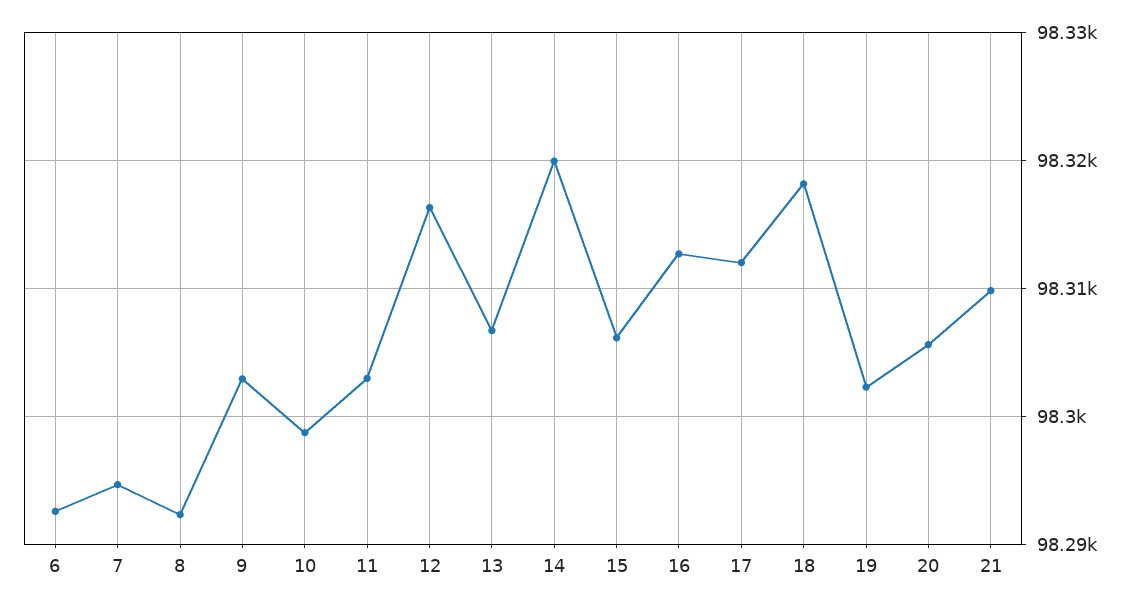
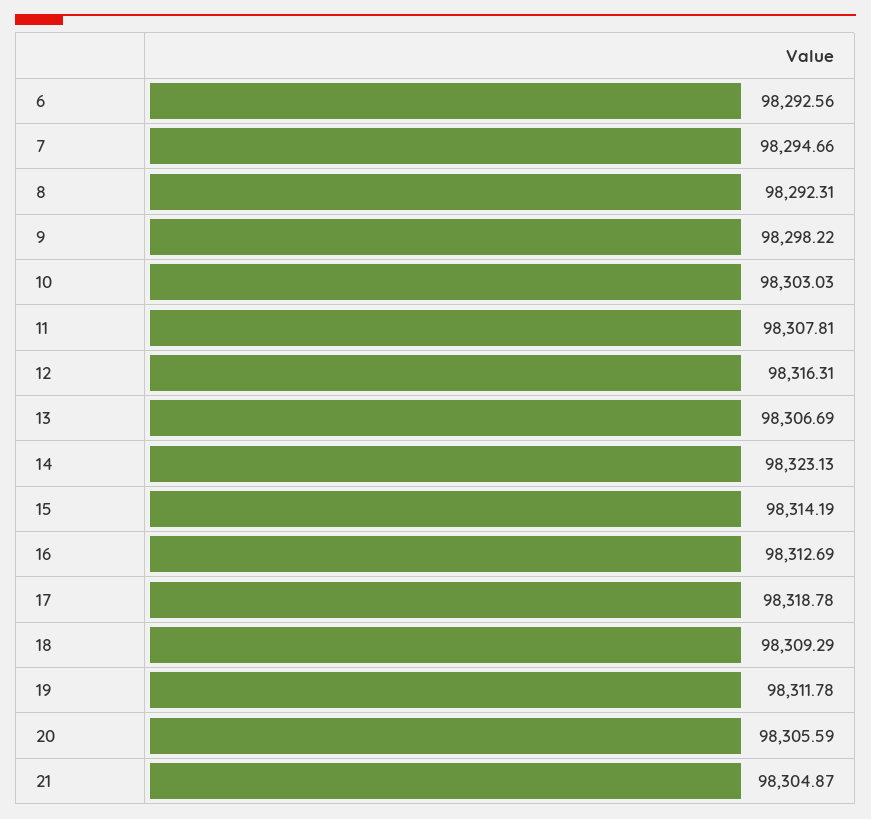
9: 98303 -> 98298.22
10: 98299 -> 98303.03
11: 98303 -> 98307.81
14: 98320 -> 98323.13
15: 98306 -> 98314.19
17: 98312 -> 98318.78
18: 98318 -> 98309.29
19: 98302 -> 98311.78
21: 98310 -> 98304.87

